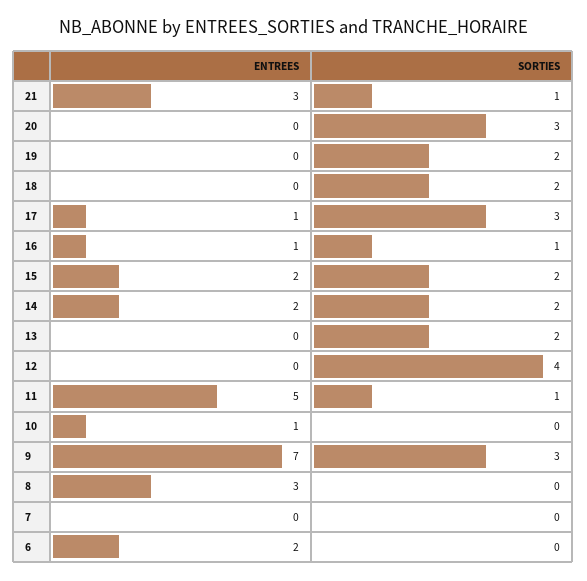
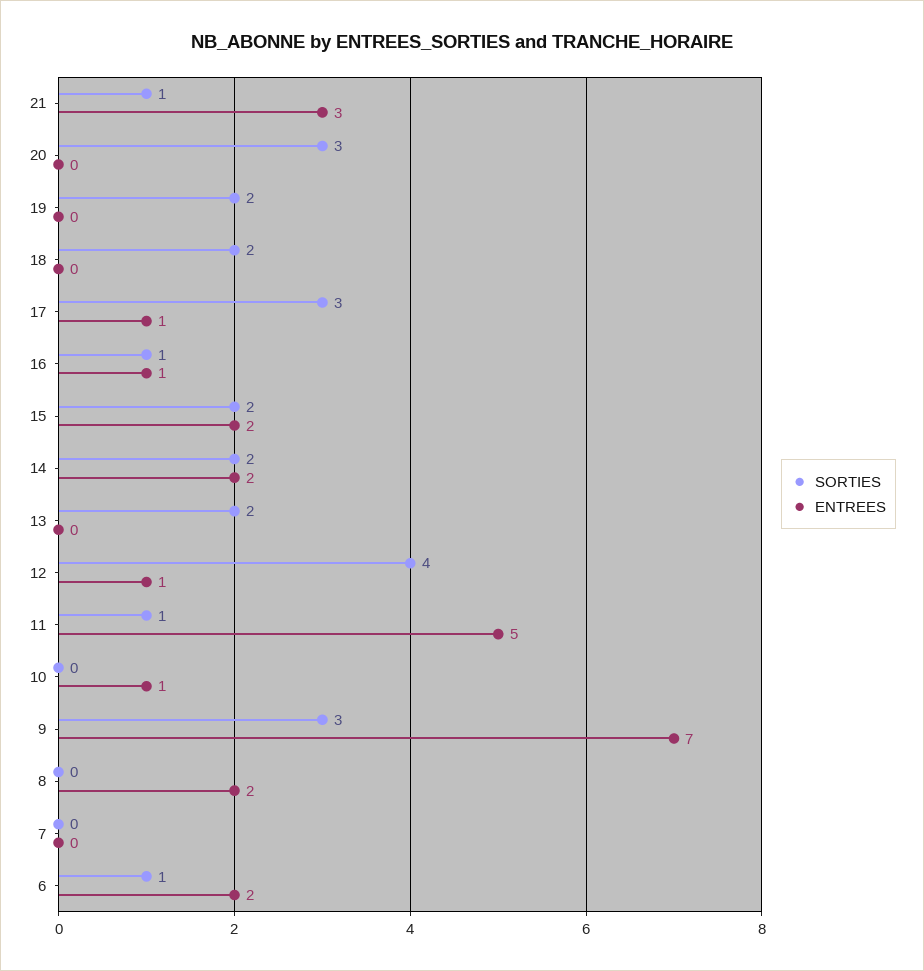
ENTREES, 12: 0 -> 1
ENTREES, 8: 3 -> 2
SORTIES, 6: 0 -> 1

